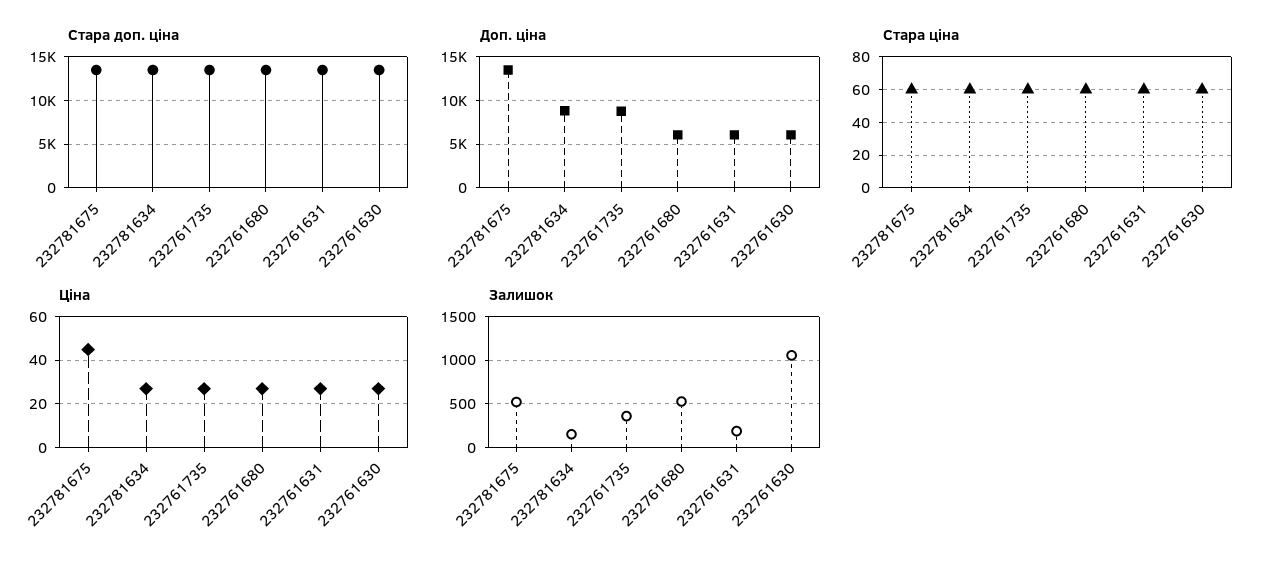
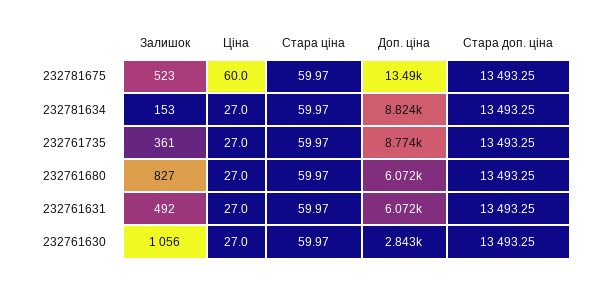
Доп. ціна, 232761630: 6000 -> 2843
Ціна, 232781675: 45 -> 60
Залишок, 232761680: 500 -> 827
Залишок, 232761631: 200 -> 492

